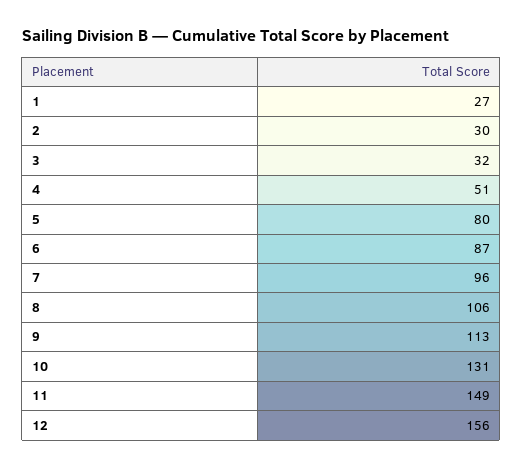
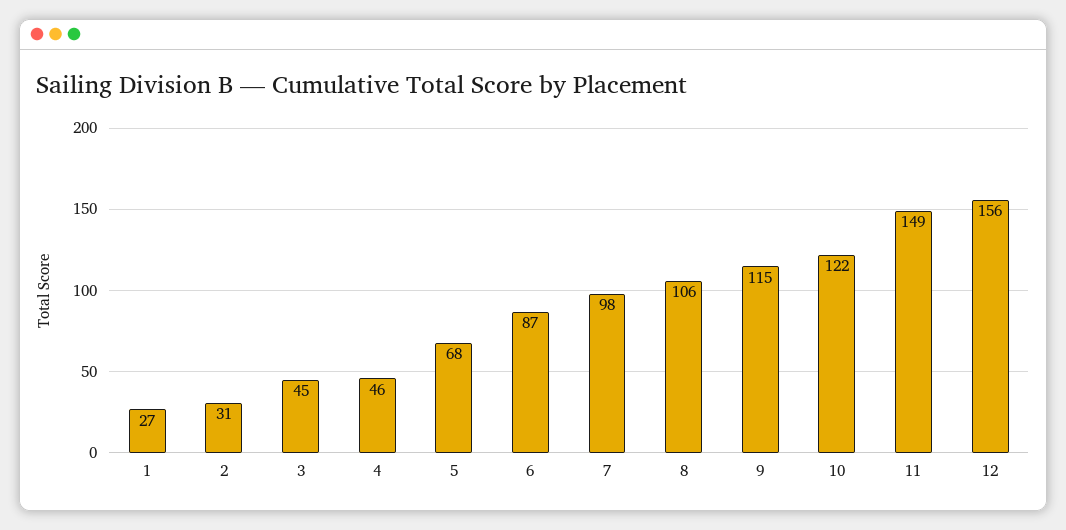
2: 30 -> 31
3: 32 -> 45
4: 51 -> 46
5: 80 -> 68
7: 96 -> 98
9: 113 -> 115
10: 131 -> 122

